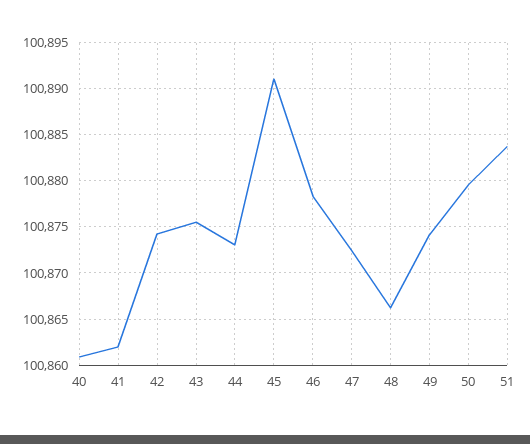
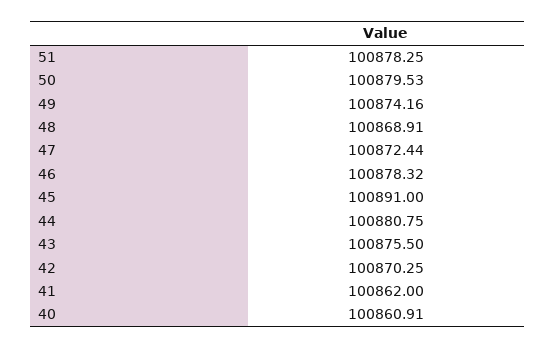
42: 100874 -> 100870.25
44: 100873 -> 100880.75
48: 100866 -> 100868.91
51: 100884 -> 100878.25

